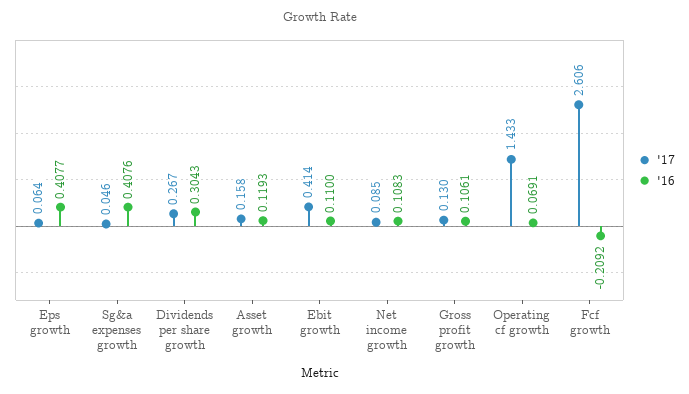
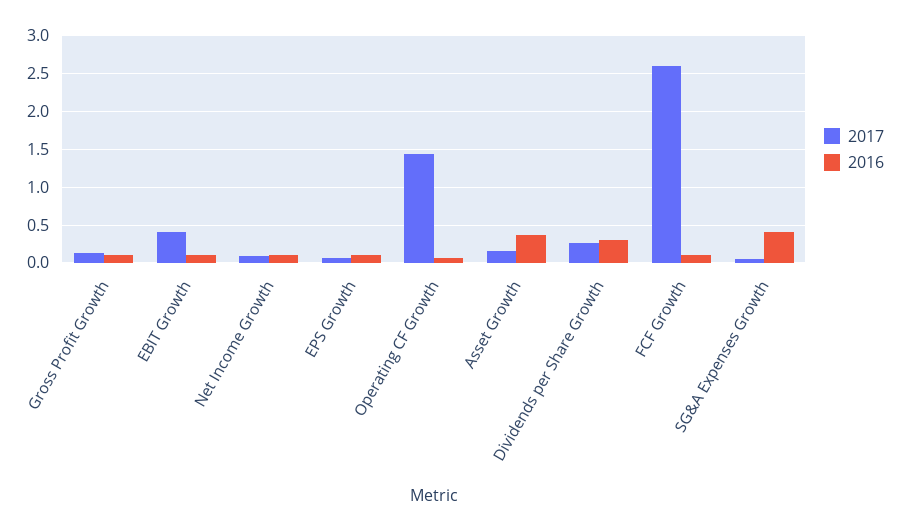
'16, Eps growth: 0.4077 -> 0.1
'16, Asset growth: 0.1193 -> 0.4
'16, Fcf growth: -0.2092 -> 0.1

